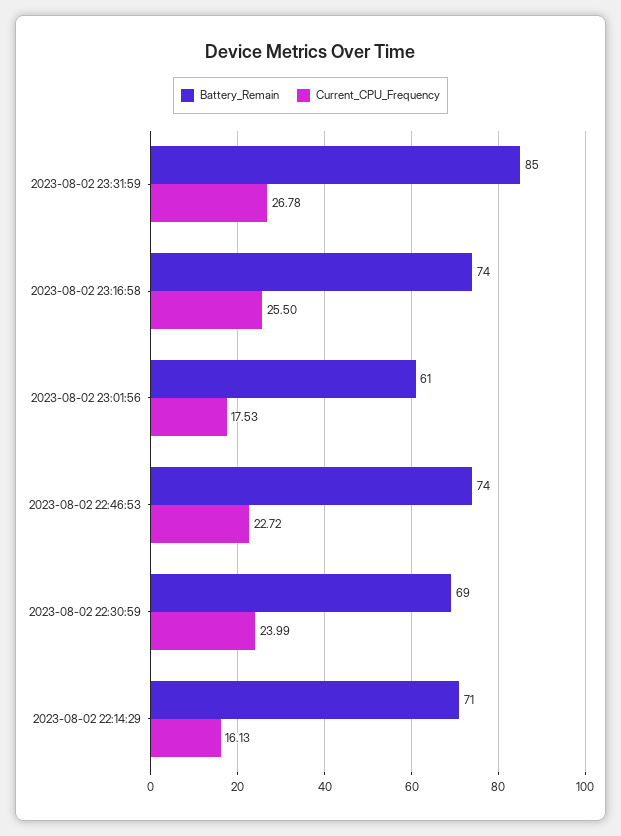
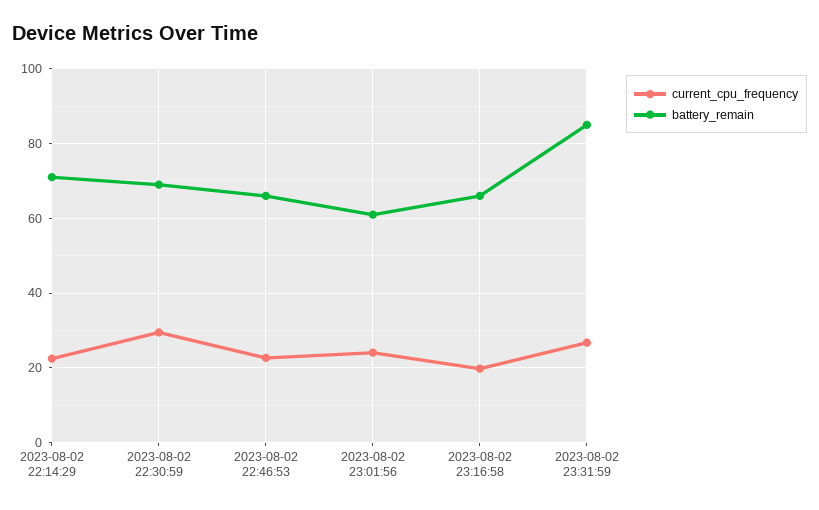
Battery_Remain, 2023-08-02 23:16:58: 74 -> 66
Current_CPU_Frequency, 2023-08-02 23:16:58: 25.5 -> 20
Current_CPU_Frequency, 2023-08-02 23:01:56: 17.53 -> 24
Battery_Remain, 2023-08-02 22:46:53: 74 -> 66
Current_CPU_Frequency, 2023-08-02 22:30:59: 23.99 -> 30
Current_CPU_Frequency, 2023-08-02 22:14:29: 16.13 -> 22

